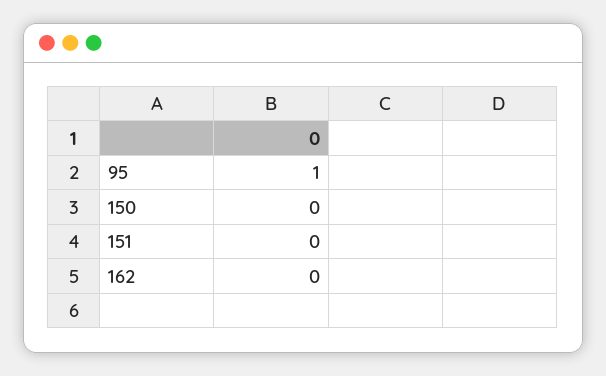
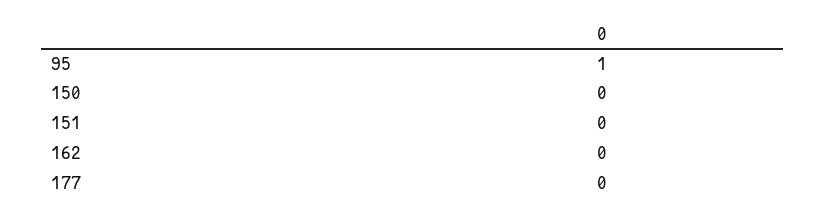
177: none -> 0

